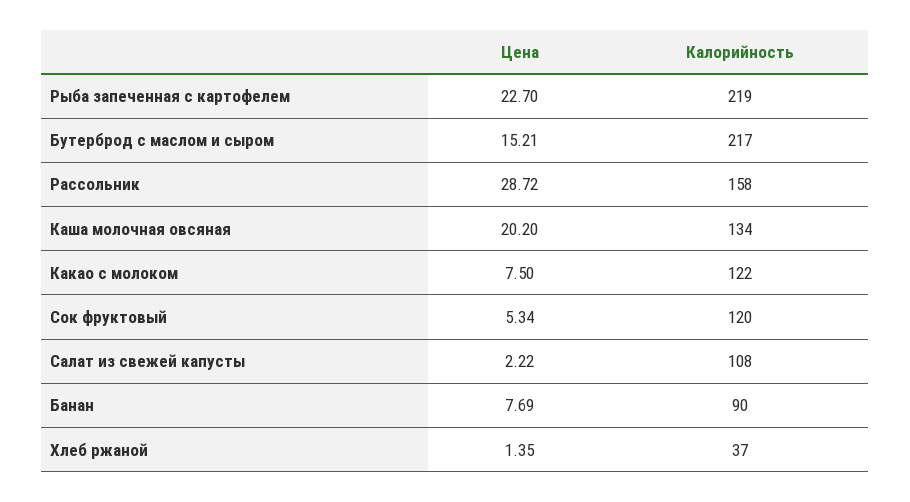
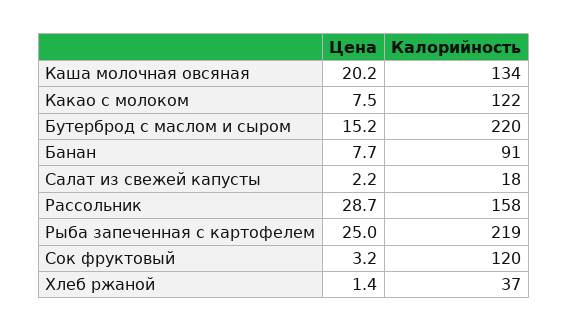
Цена, Рыба запеченная с картофелем: 22.7 -> 25
Калорийность, Бутерброд с маслом и сыром: 217 -> 220
Цена, Сок фруктовый: 5.34 -> 3.2
Калорийность, Салат из свежей капусты: 108 -> 18
Калорийность, Банан: 90 -> 91

